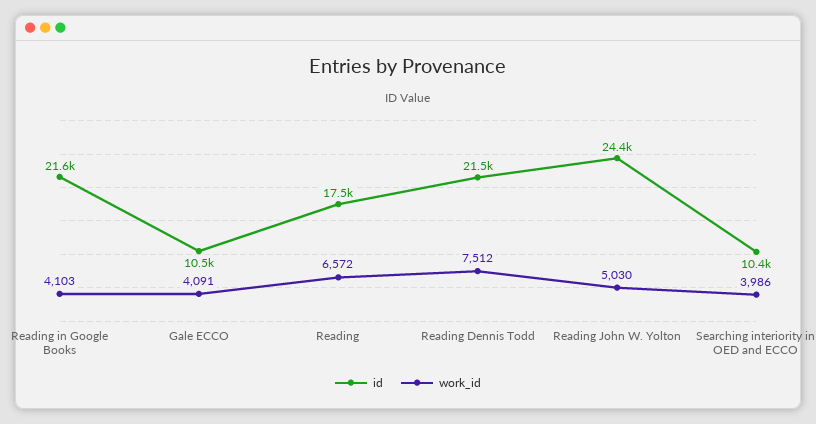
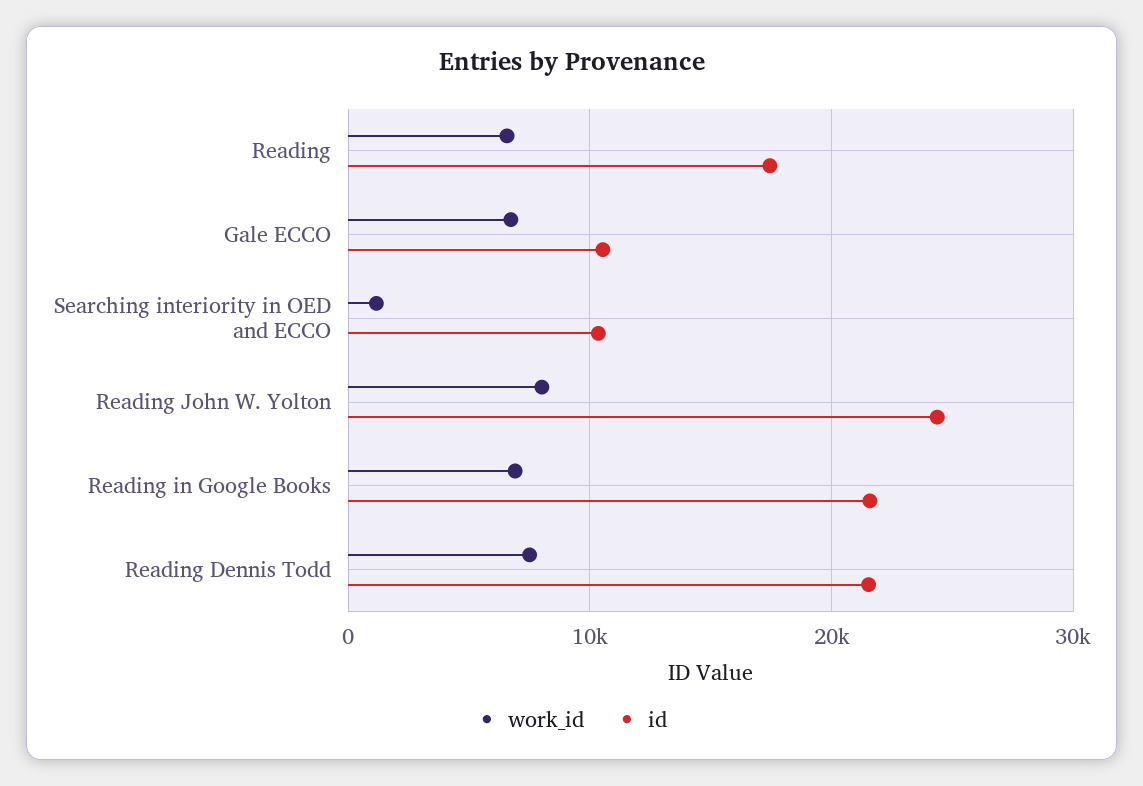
work_id, Reading in Google Books: 4103 -> 7000
work_id, Gale ECCO: 4091 -> 7000
work_id, Reading John W. Yolton: 5030 -> 8000
work_id, Searching interiority in OED and ECCO: 3986 -> 1000

